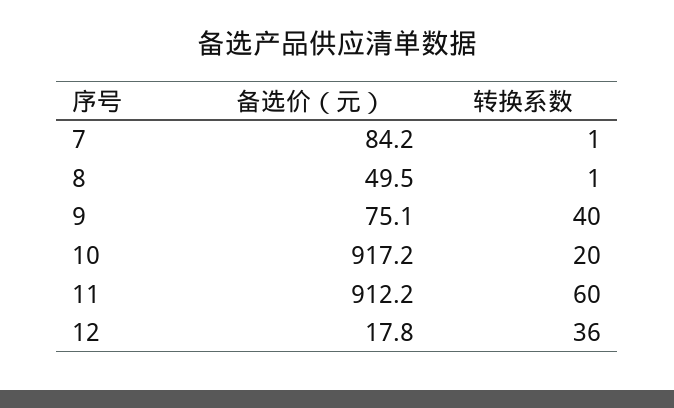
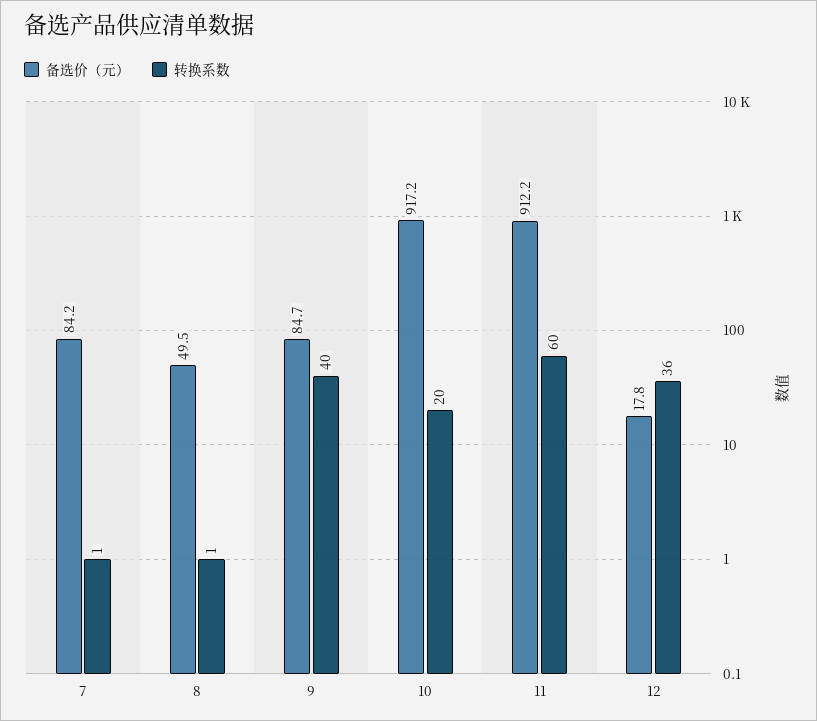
备选价（元）, 9: 75.1 -> 84.7

